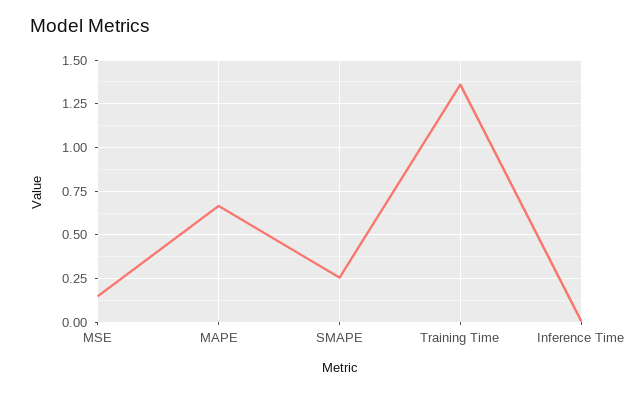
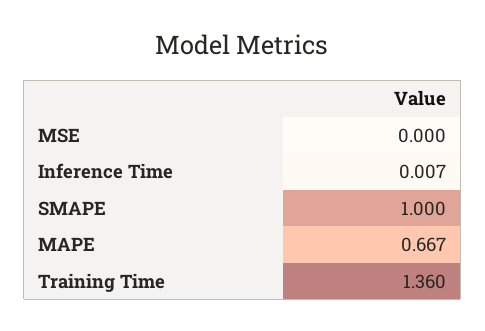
MSE: 0.15 -> 0
SMAPE: 0.25 -> 1

